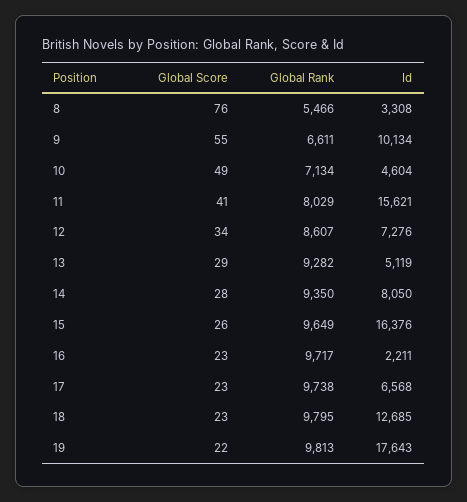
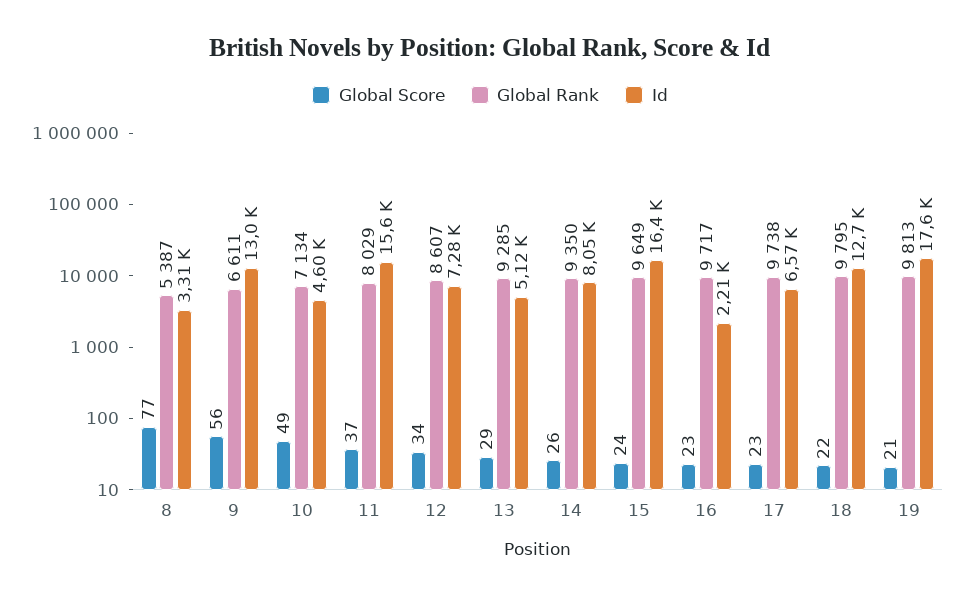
Global Score, 8: 76 -> 77
Global Rank, 8: 5466 -> 5387
Global Score, 9: 55 -> 56
Id, 9: 10134 -> 13000
Global Score, 11: 41 -> 37
Global Rank, 13: 9282 -> 9285
Global Score, 14: 28 -> 26
Global Score, 15: 26 -> 24
Global Score, 18: 23 -> 22
Global Score, 19: 22 -> 21

